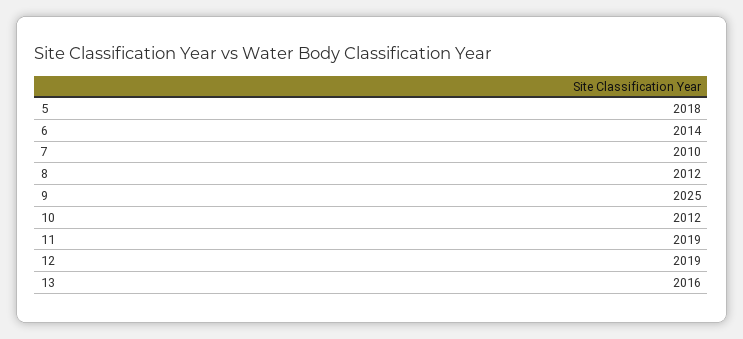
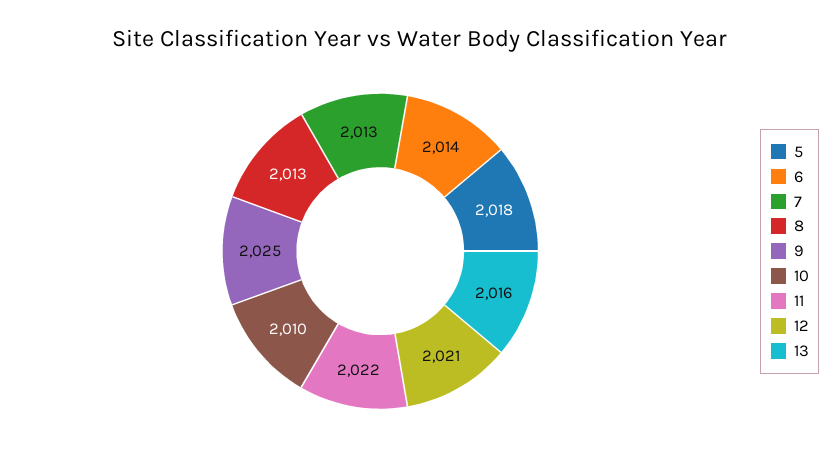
7: 2010 -> 2013
8: 2012 -> 2013
10: 2012 -> 2010
11: 2019 -> 2022
12: 2019 -> 2021

